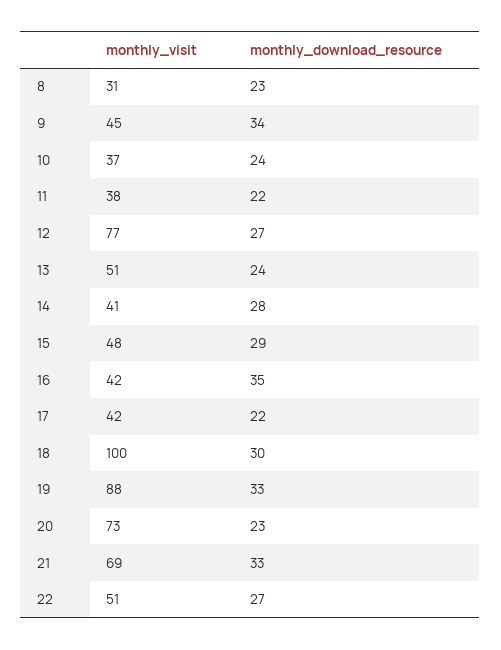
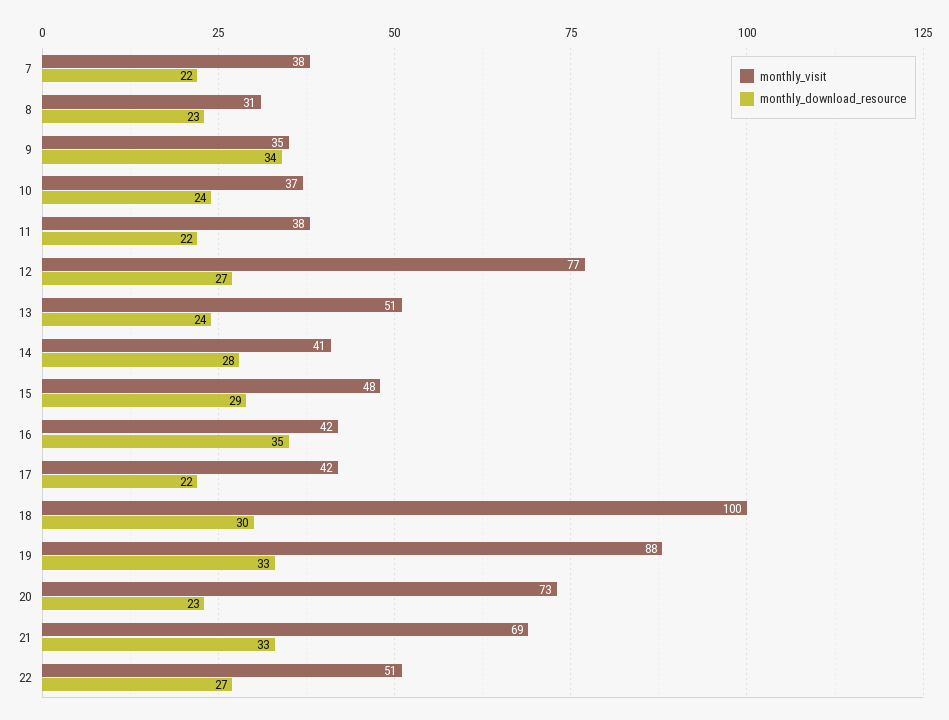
monthly_visit, 9: 45 -> 35
monthly_visit, 7: none -> 38
monthly_download_resource, 7: none -> 22

